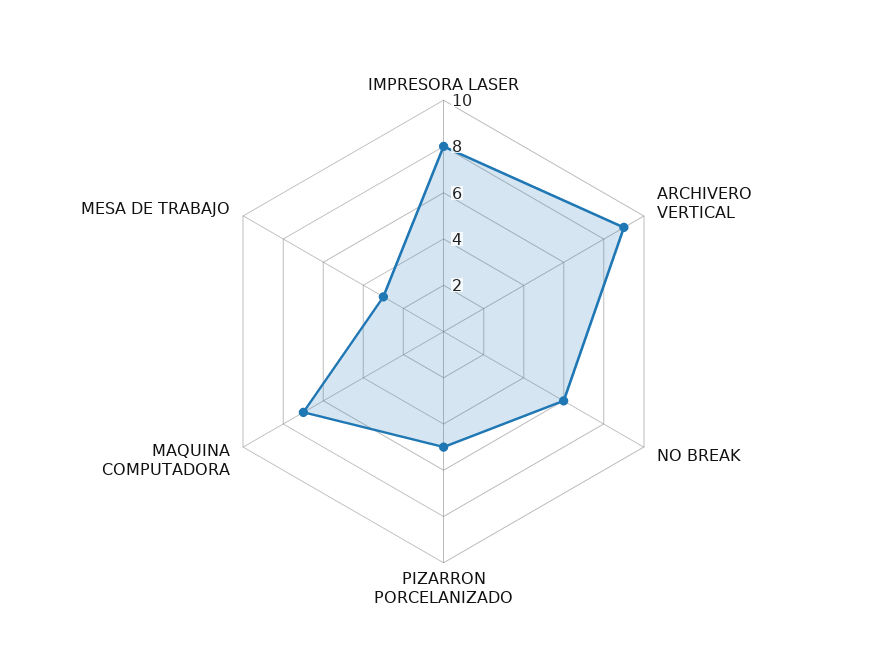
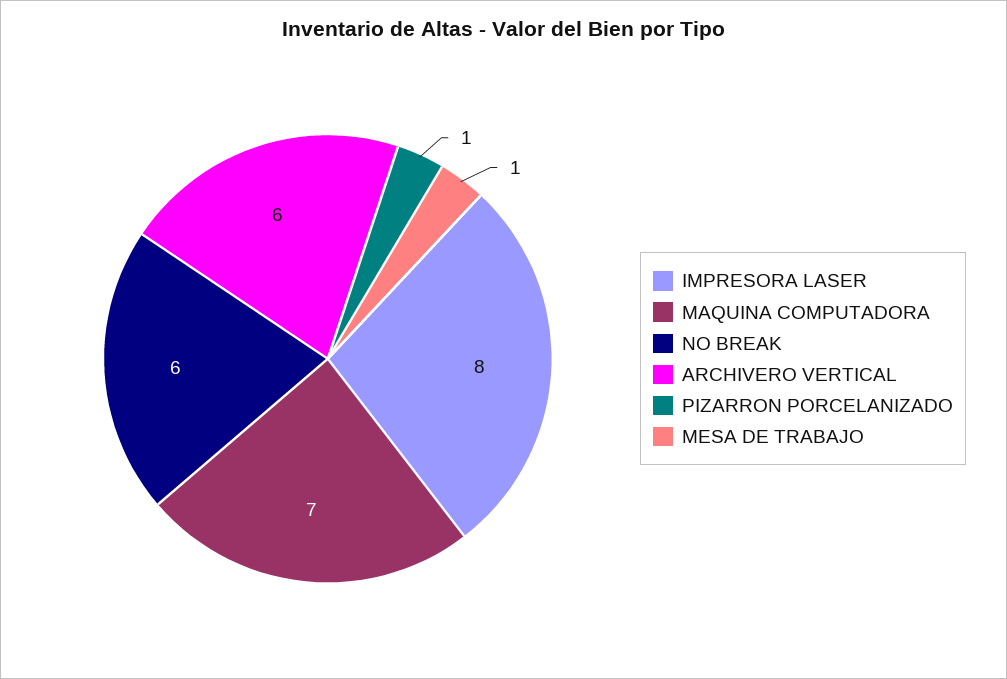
ARCHIVERO VERTICAL: 9 -> 6
PIZARRON PORCELANIZADO: 5 -> 1
MESA DE TRABAJO: 3 -> 1

